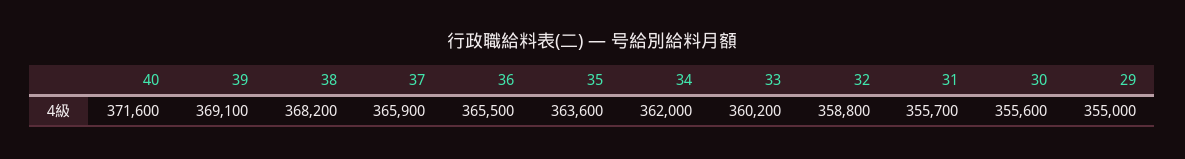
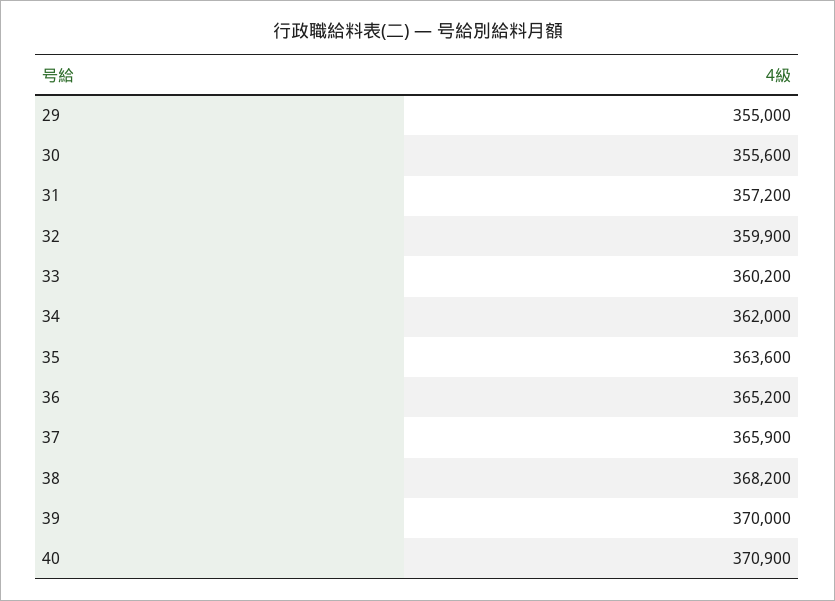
40: 371600 -> 370900
39: 369100 -> 370000
36: 365500 -> 365200
32: 358800 -> 359900
31: 355700 -> 357200

